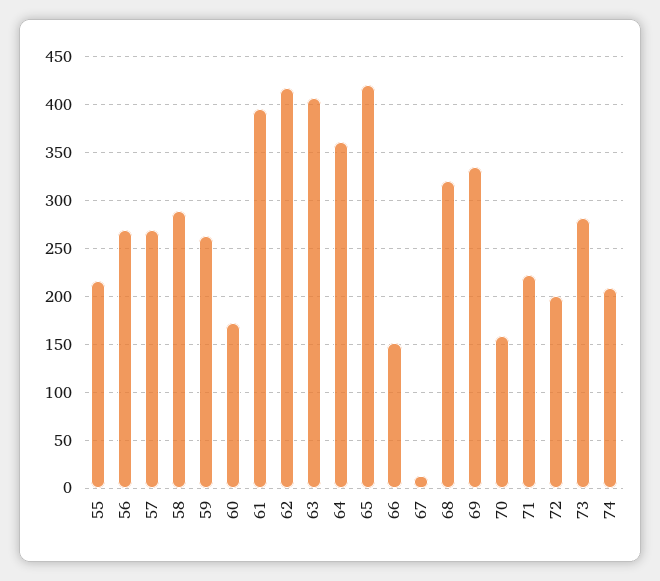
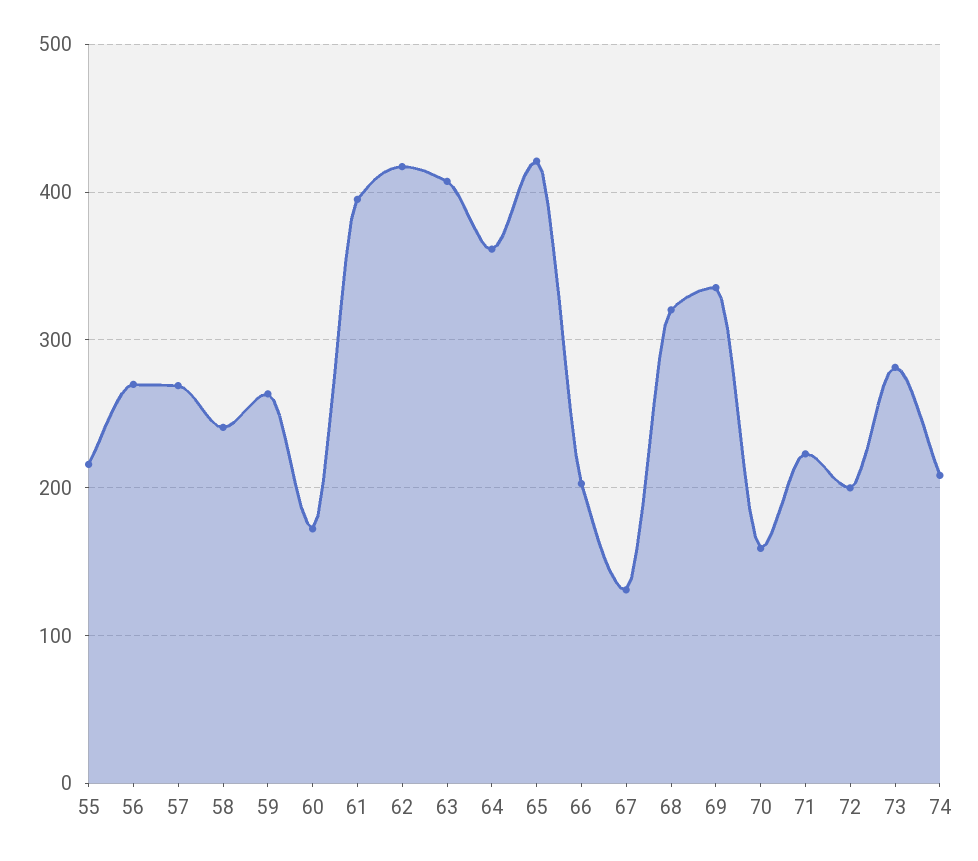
58: 290 -> 240
66: 150 -> 200
67: 10 -> 130

